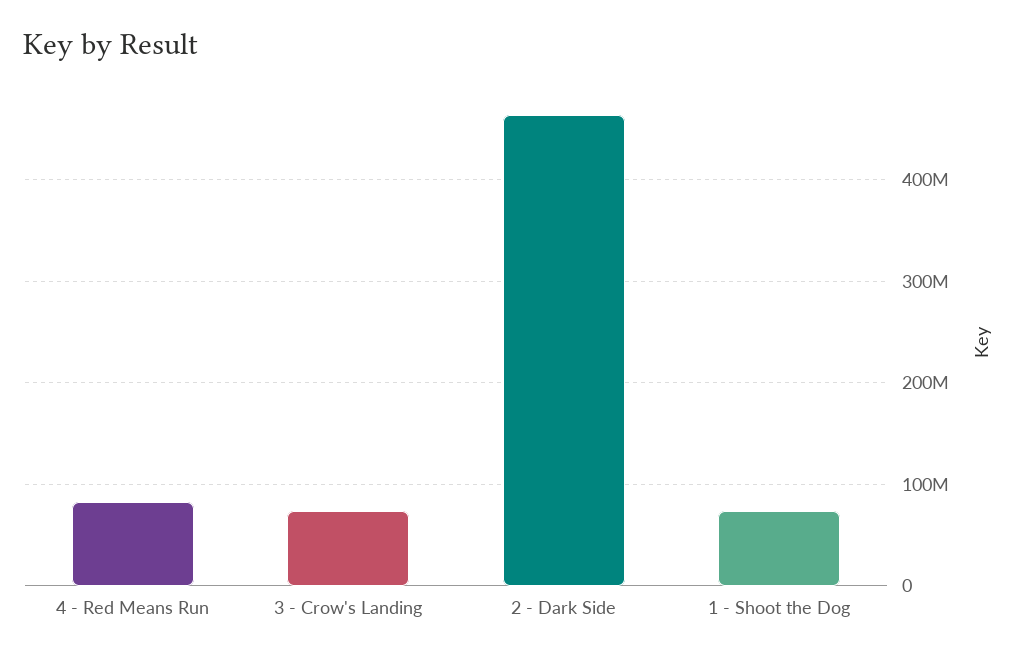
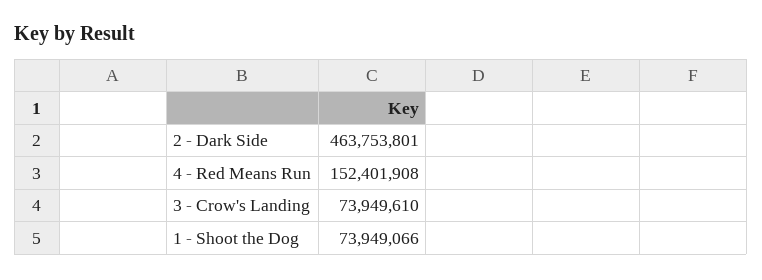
4 - Red Means Run: 80000000 -> 152401908

